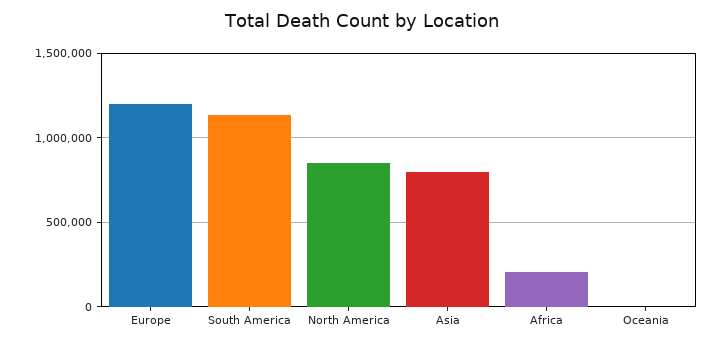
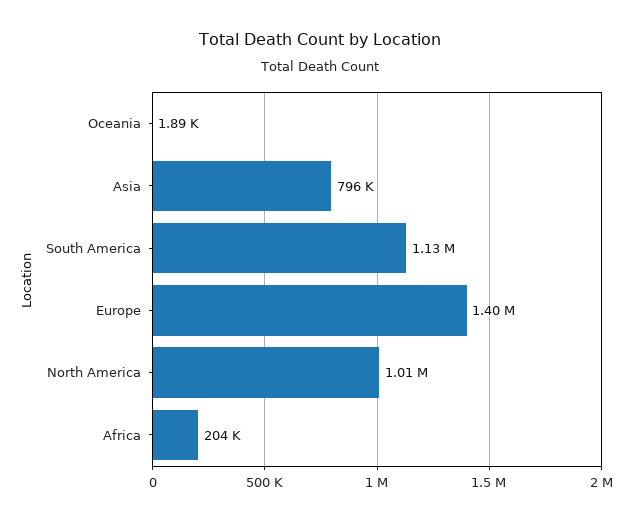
Europe: 1200000 -> 1400000
North America: 850000 -> 1010000

